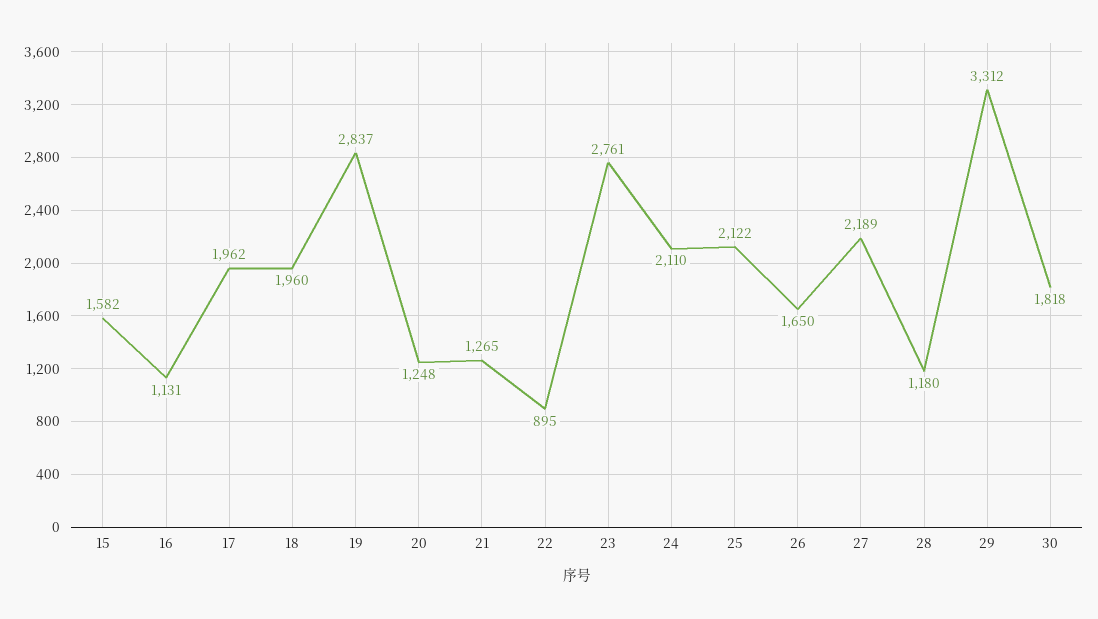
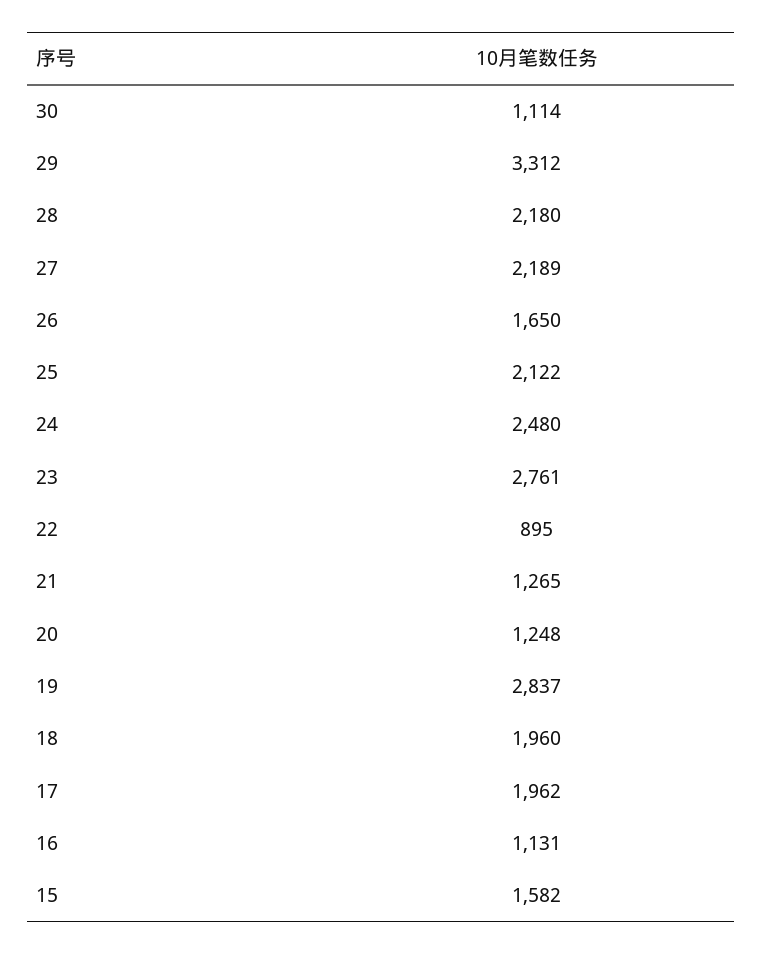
24: 2110 -> 2480
28: 1180 -> 2180
30: 1818 -> 1114

